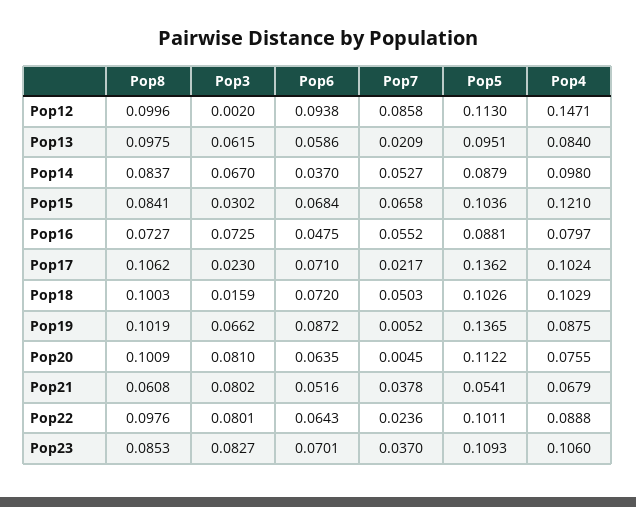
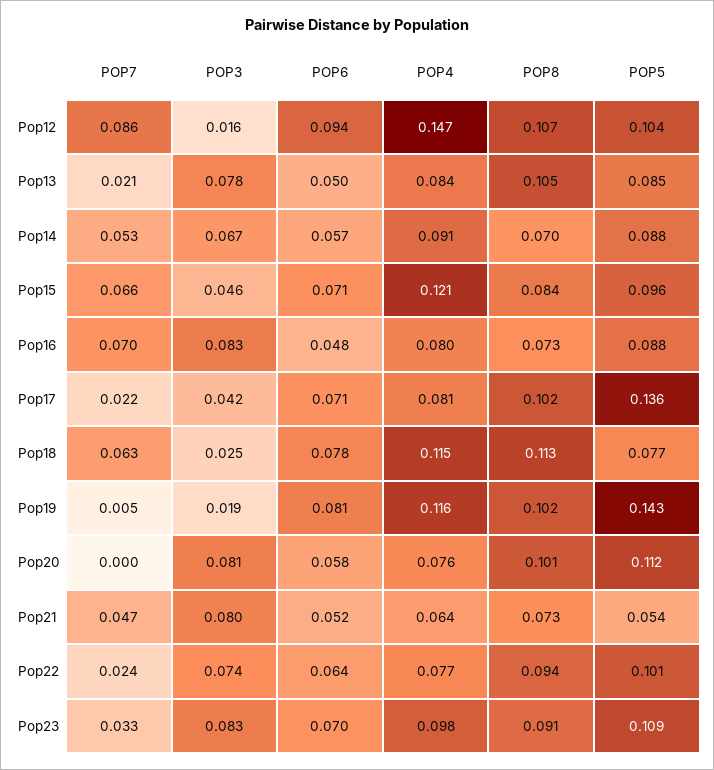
Pop8, Pop12: 0.0996 -> 0.107
Pop3, Pop12: 0.002 -> 0.016
Pop5, Pop12: 0.113 -> 0.104
Pop8, Pop13: 0.0975 -> 0.105
Pop3, Pop13: 0.0615 -> 0.078
Pop6, Pop13: 0.0586 -> 0.05
Pop5, Pop13: 0.0951 -> 0.085
Pop8, Pop14: 0.0837 -> 0.07
Pop6, Pop14: 0.037 -> 0.057
Pop4, Pop14: 0.098 -> 0.091
Pop3, Pop15: 0.0302 -> 0.046
Pop6, Pop15: 0.0684 -> 0.071
Pop5, Pop15: 0.1036 -> 0.096
Pop3, Pop16: 0.0725 -> 0.083
Pop7, Pop16: 0.0552 -> 0.07
Pop8, Pop17: 0.1062 -> 0.102
Pop3, Pop17: 0.023 -> 0.042
Pop4, Pop17: 0.1024 -> 0.081
Pop8, Pop18: 0.1003 -> 0.113
Pop3, Pop18: 0.0159 -> 0.025
Pop6, Pop18: 0.072 -> 0.078
Pop7, Pop18: 0.0503 -> 0.063
Pop5, Pop18: 0.1026 -> 0.077
Pop4, Pop18: 0.1029 -> 0.115
Pop3, Pop19: 0.0662 -> 0.019
Pop6, Pop19: 0.0872 -> 0.081
Pop5, Pop19: 0.1365 -> 0.143
Pop4, Pop19: 0.0875 -> 0.116
Pop6, Pop20: 0.0635 -> 0.058
Pop7, Pop20: 0.0045 -> 0
Pop8, Pop21: 0.0608 -> 0.073
Pop7, Pop21: 0.0378 -> 0.047
Pop4, Pop21: 0.0679 -> 0.064
Pop8, Pop22: 0.0976 -> 0.094
Pop3, Pop22: 0.0801 -> 0.074
Pop4, Pop22: 0.0888 -> 0.077
Pop8, Pop23: 0.0853 -> 0.091
Pop7, Pop23: 0.037 -> 0.033
Pop4, Pop23: 0.106 -> 0.098

